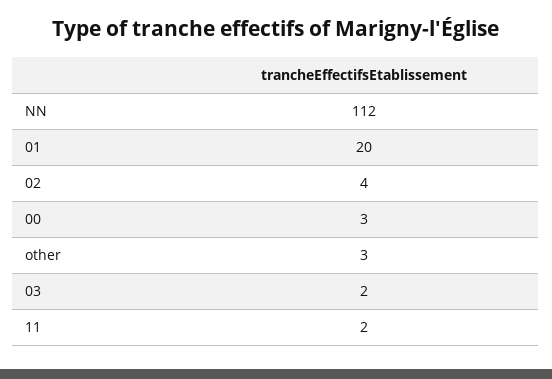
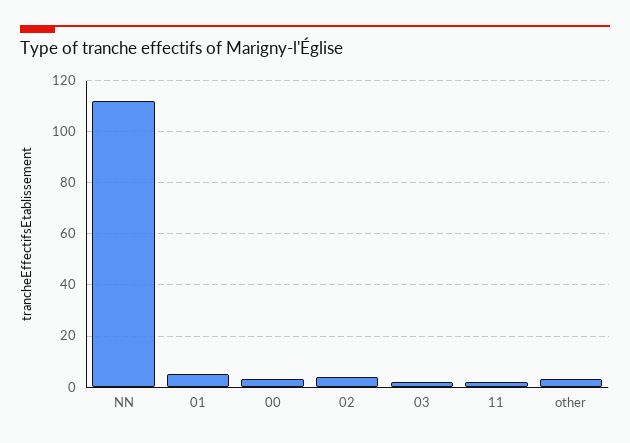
01: 20 -> 5

